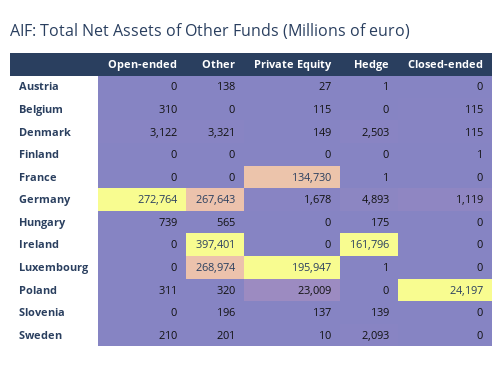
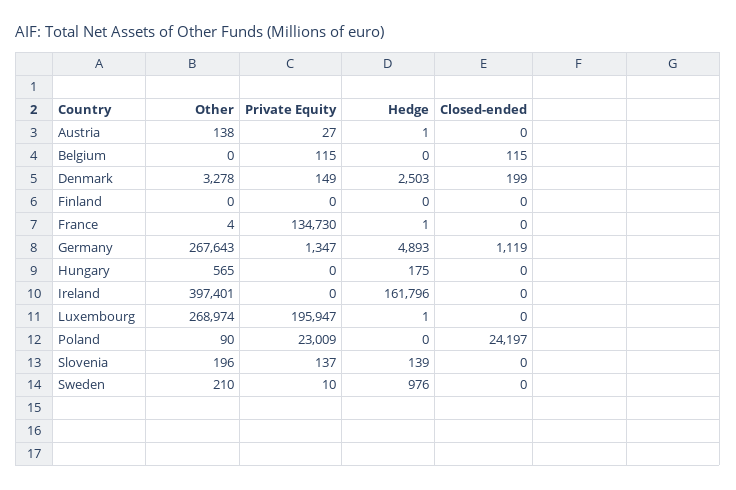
Open-ended, Austria: 0 -> none
Open-ended, Belgium: 310 -> none
Open-ended, Denmark: 3122 -> none
Other, Denmark: 3321 -> 3278
Closed-ended, Denmark: 115 -> 199
Open-ended, Finland: 0 -> none
Closed-ended, Finland: 1 -> 0
Open-ended, France: 0 -> none
Other, France: 0 -> 4
Open-ended, Germany: 272764 -> none
Private Equity, Germany: 1678 -> 1347
Open-ended, Hungary: 739 -> none
Open-ended, Ireland: 0 -> none
Open-ended, Luxembourg: 0 -> none
Open-ended, Poland: 311 -> none
Other, Poland: 320 -> 90
Open-ended, Slovenia: 0 -> none
Open-ended, Sweden: 210 -> none
Other, Sweden: 201 -> 210
Hedge, Sweden: 2093 -> 976

